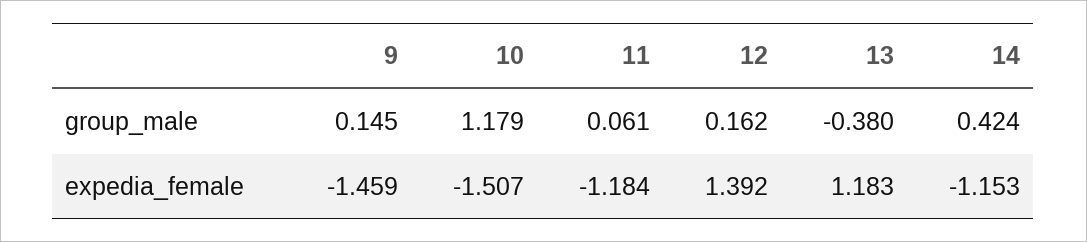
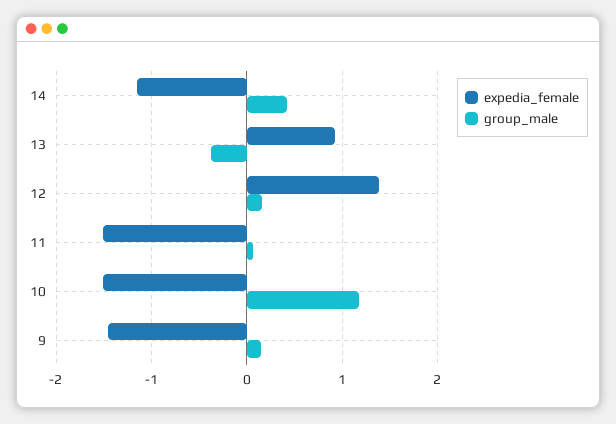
expedia_female, 11: -1.184 -> -1.5
expedia_female, 13: 1.183 -> 0.9

